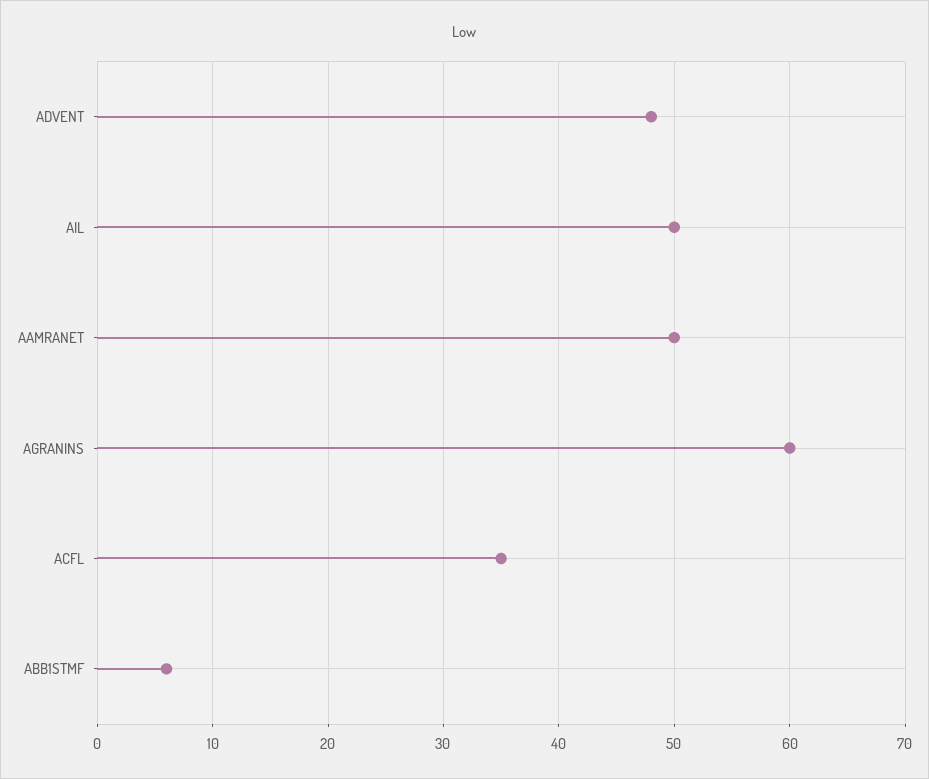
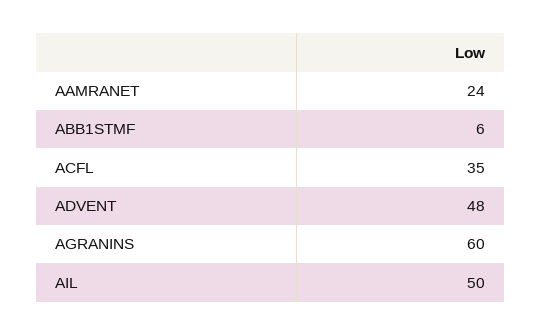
AAMRANET: 50 -> 24

